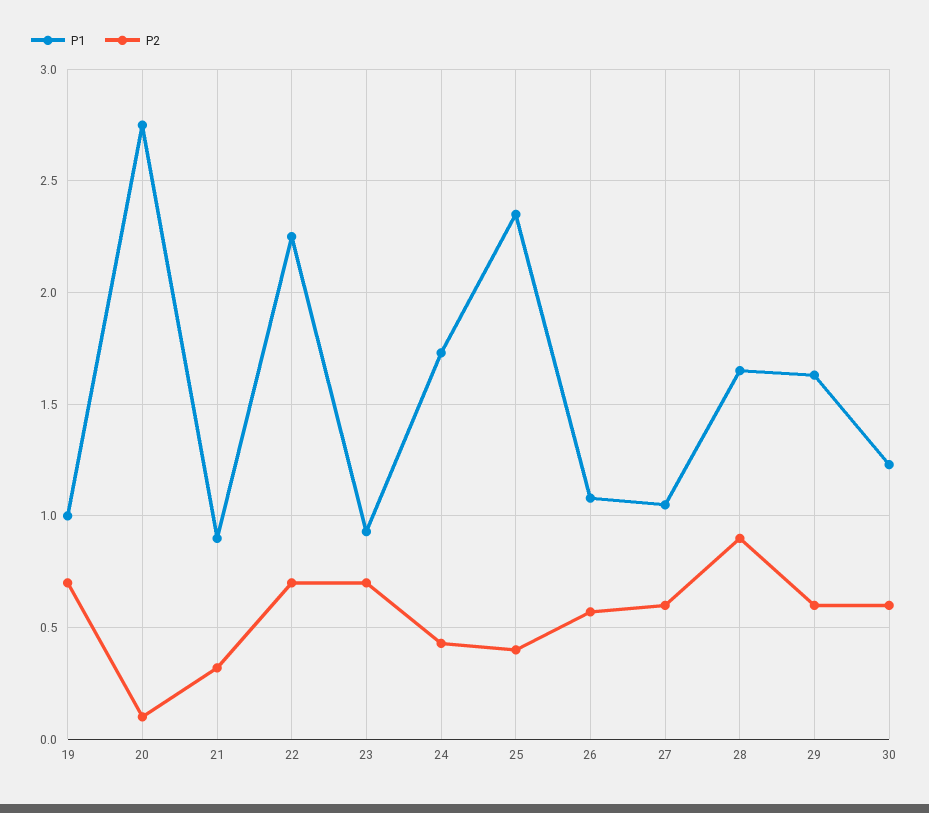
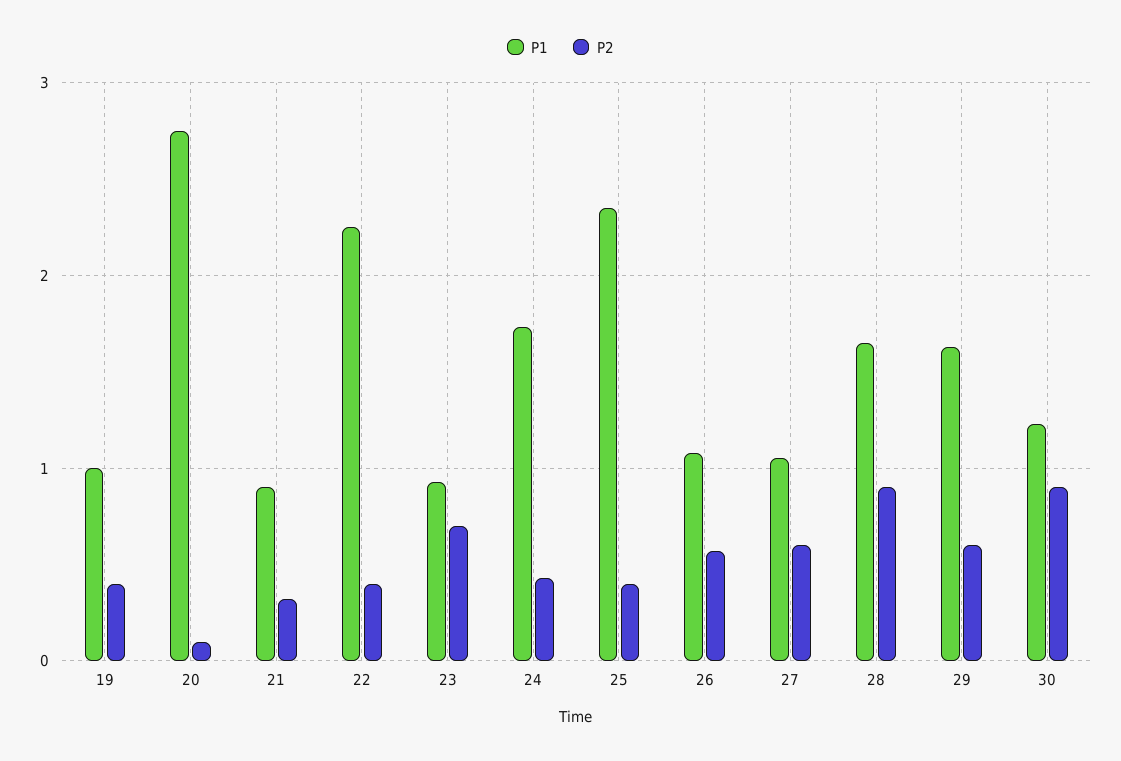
P2, 19: 0.7 -> 0.4
P2, 22: 0.7 -> 0.4
P2, 30: 0.6 -> 0.9

